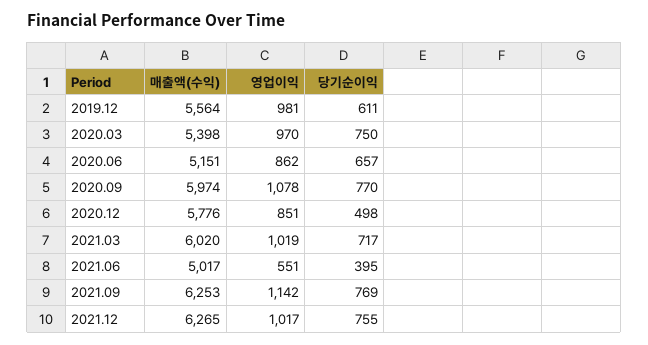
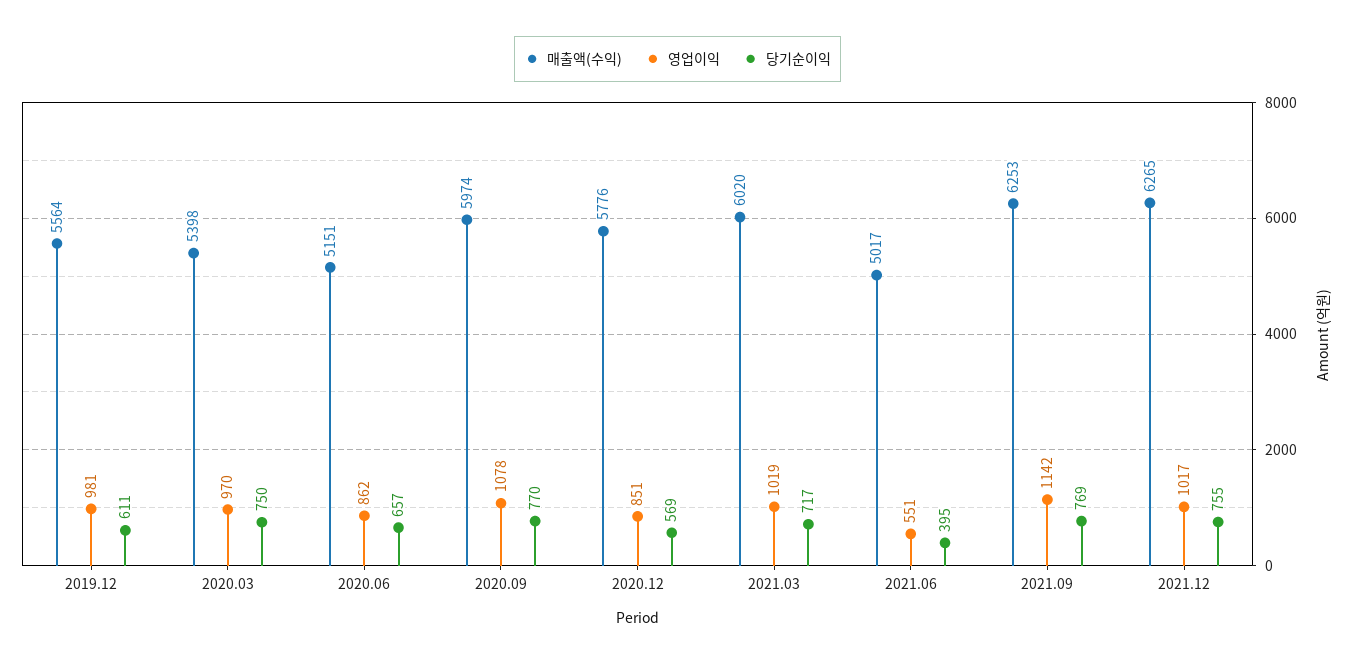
당기순이익, 2020.12: 498 -> 569

